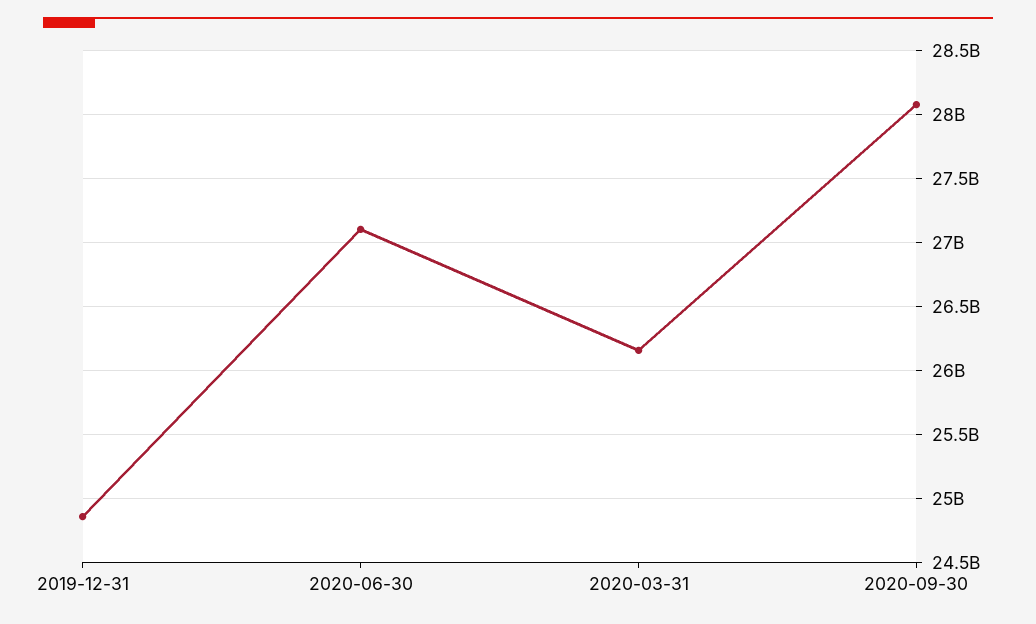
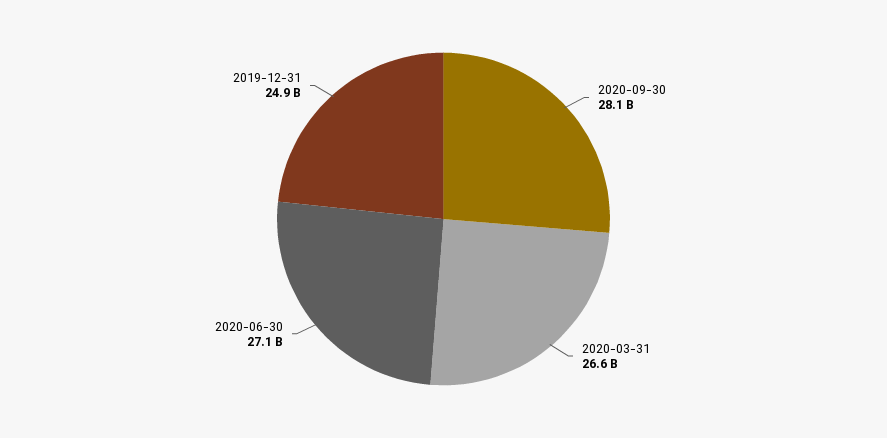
2020-03-31: 26150000000 -> 26600000000

